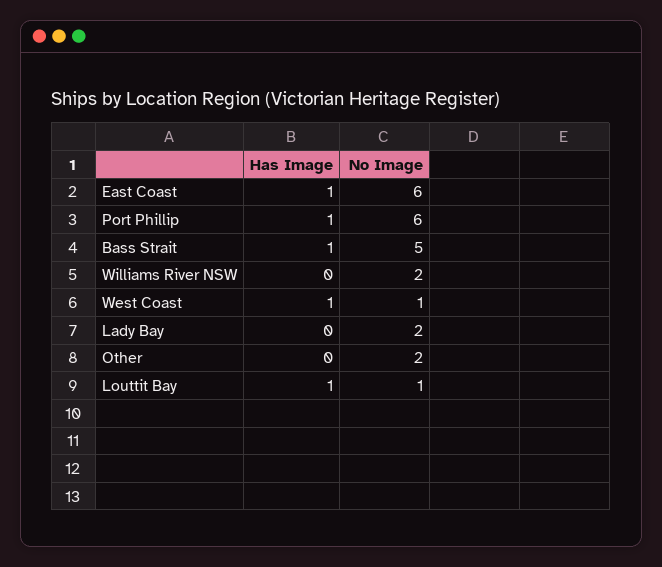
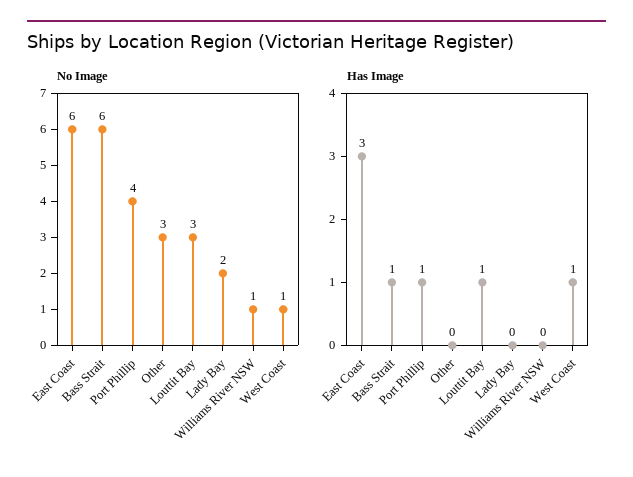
Has Image, East Coast: 1 -> 3
No Image, Port Phillip: 6 -> 4
No Image, Bass Strait: 5 -> 6
No Image, Williams River NSW: 2 -> 1
No Image, Other: 2 -> 3
No Image, Louttit Bay: 1 -> 3

